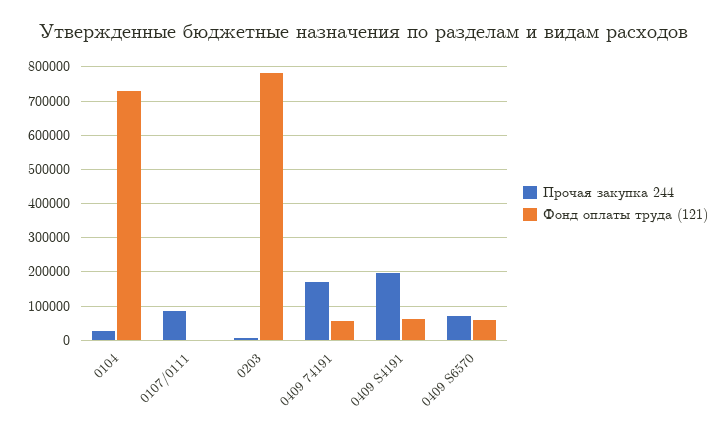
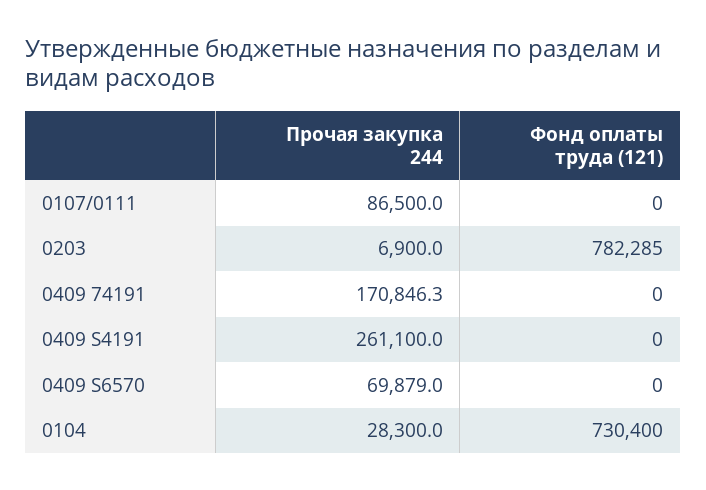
Фонд оплаты труда (121), 0409 74191: 60000 -> 0
Прочая закупка 244, 0409 S4191: 200000 -> 261100
Фонд оплаты труда (121), 0409 S4191: 60000 -> 0
Фонд оплаты труда (121), 0409 S6570: 60000 -> 0

